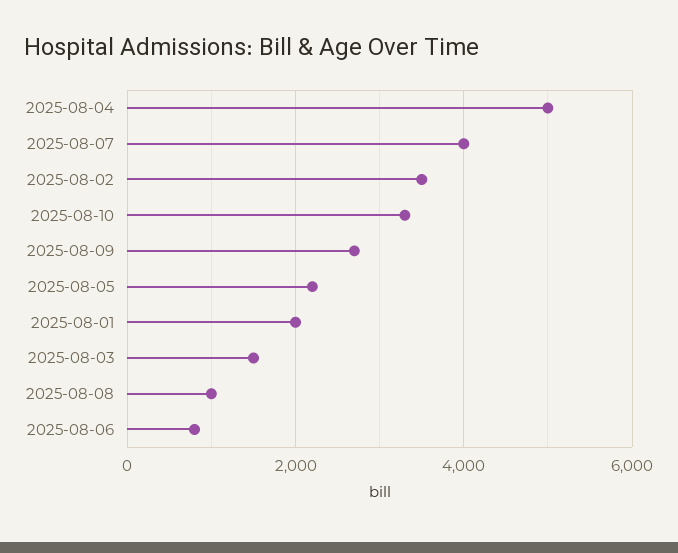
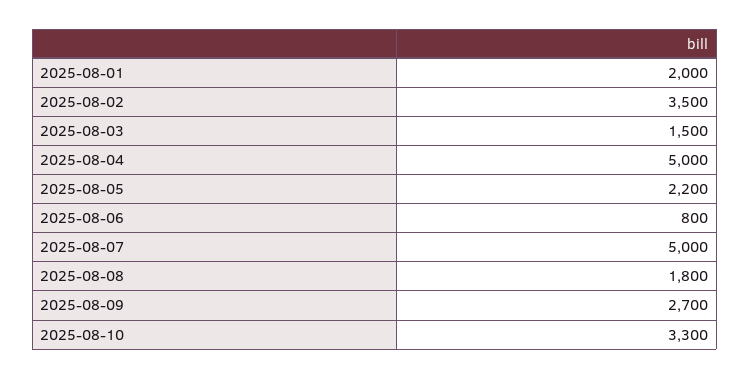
2025-08-07: 4000 -> 5000
2025-08-08: 1000 -> 1800

